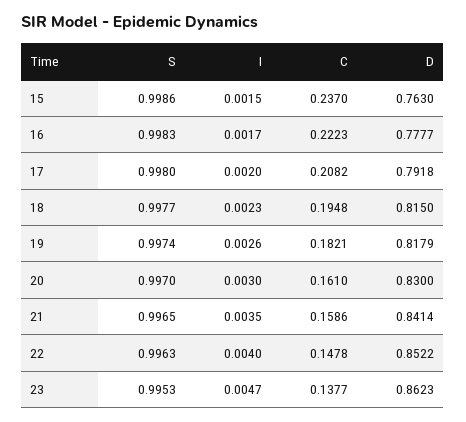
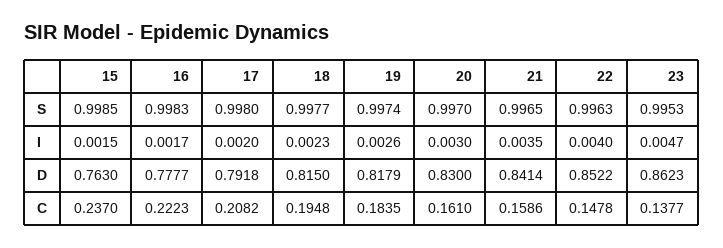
S, 15: 0.9986 -> 0.9985
C, 19: 0.1821 -> 0.1835

